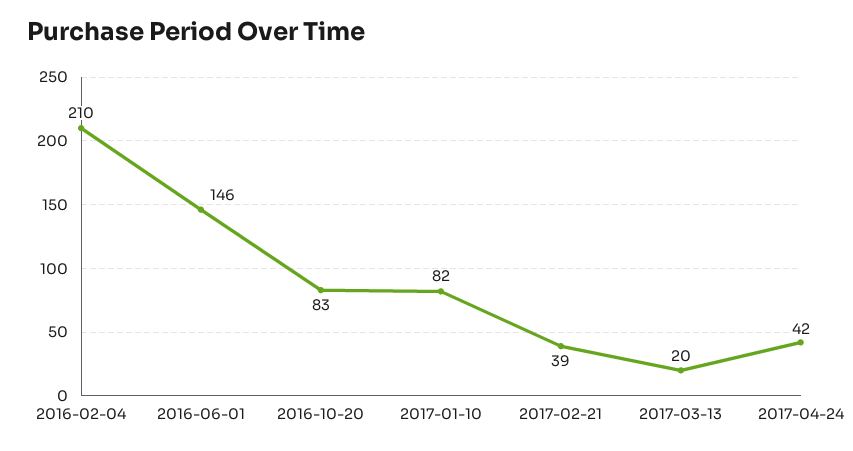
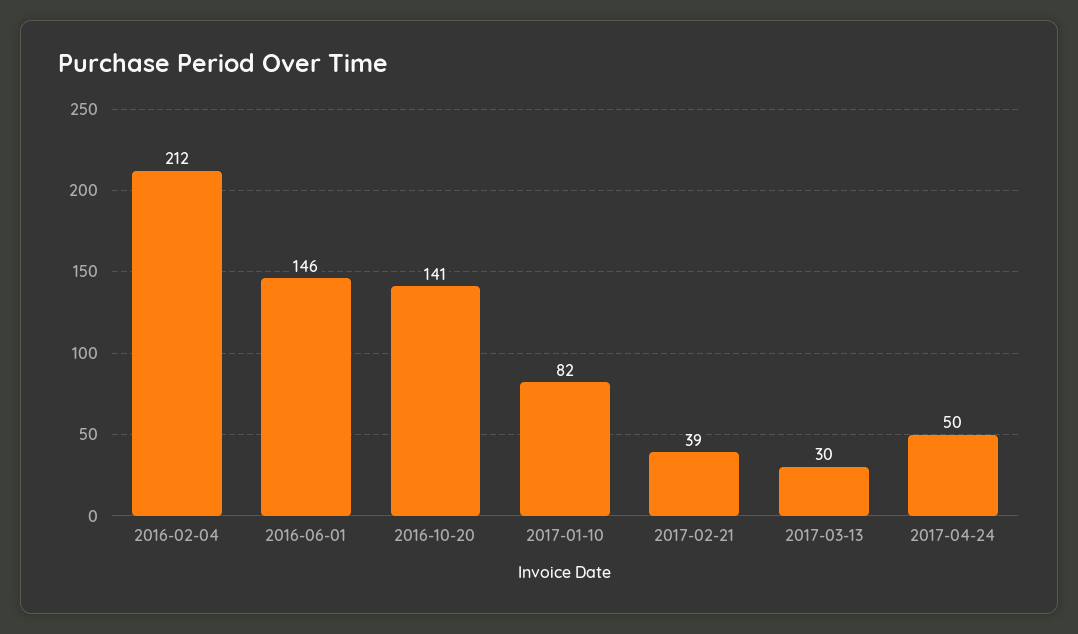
2016-02-04: 210 -> 212
2016-10-20: 83 -> 141
2017-03-13: 20 -> 30
2017-04-24: 42 -> 50

